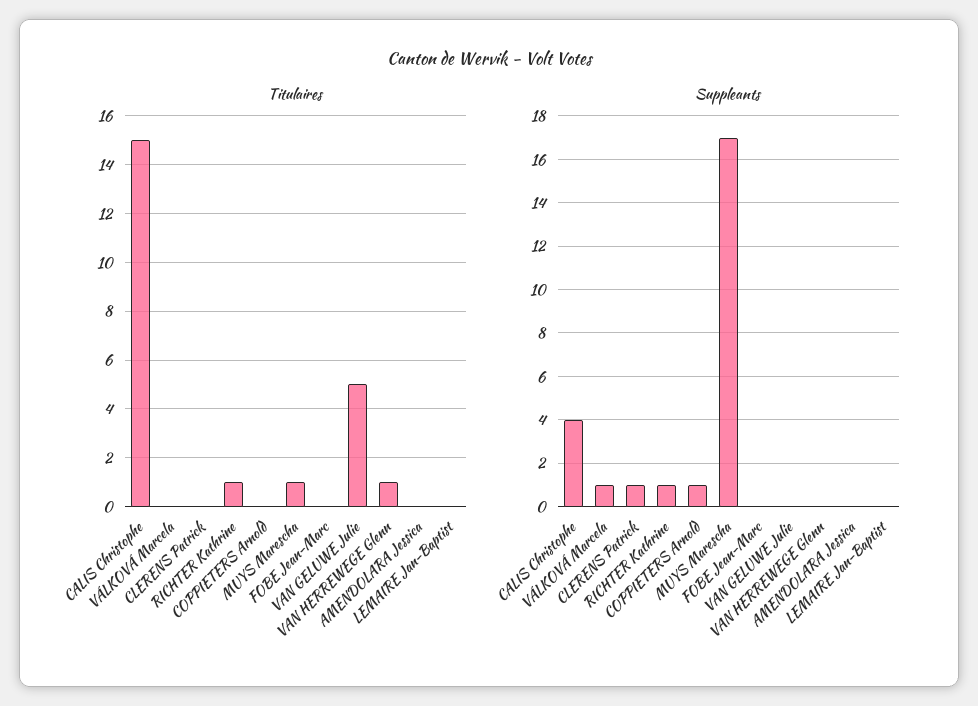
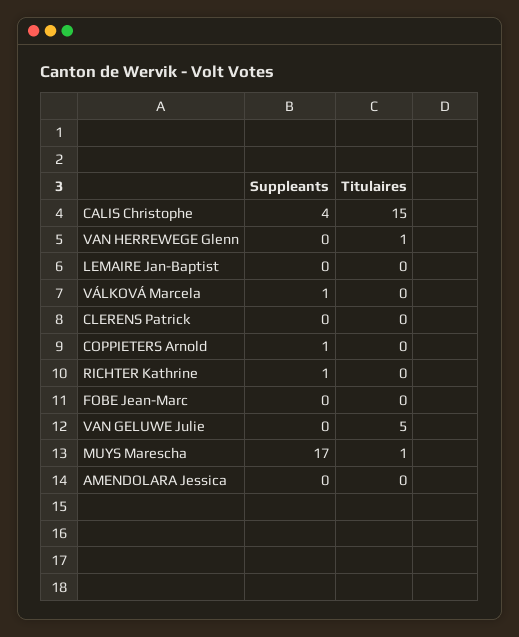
Titulaires, RICHTER Kathrine: 1 -> 0
Suppleants, CLERENS Patrick: 1 -> 0

